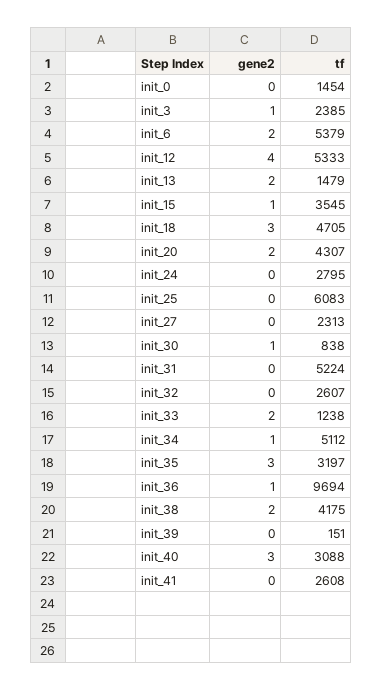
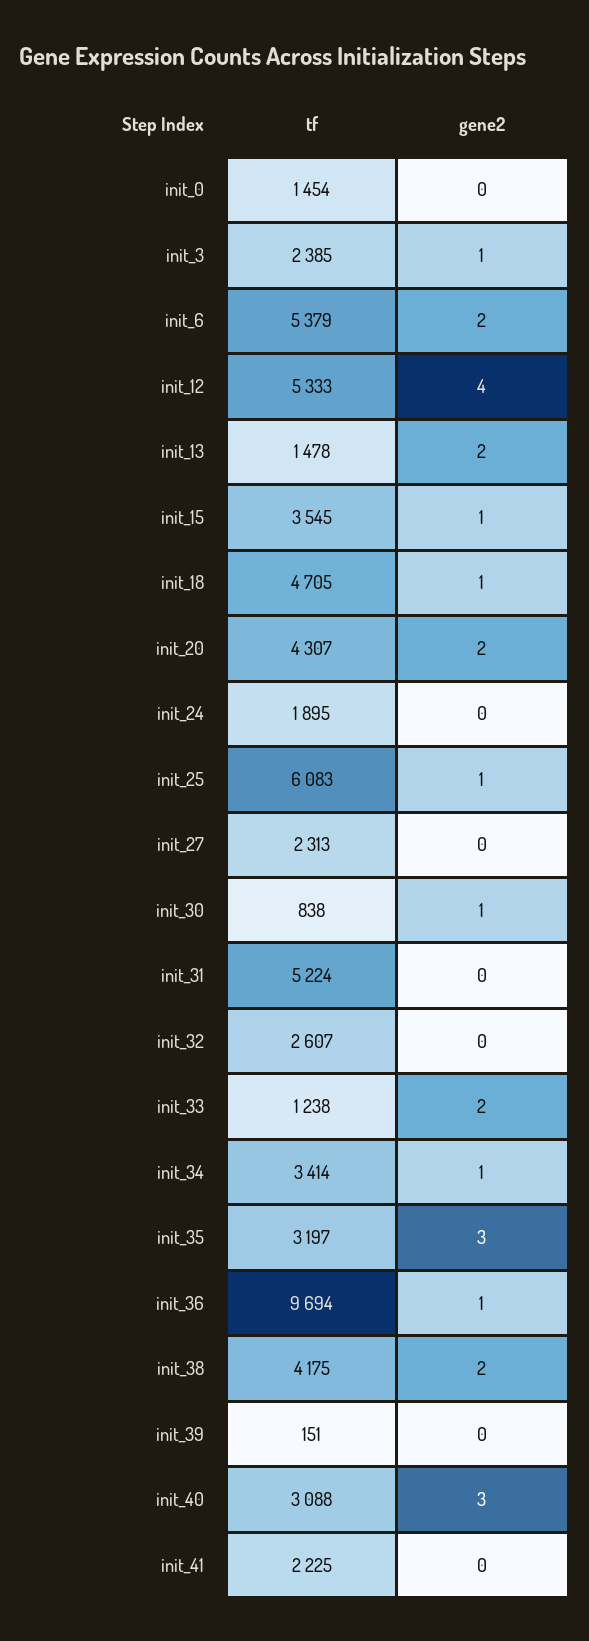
tf, init_13: 1479 -> 1478
gene2, init_18: 3 -> 1
tf, init_24: 2795 -> 1895
gene2, init_25: 0 -> 1
tf, init_34: 5112 -> 3414
tf, init_41: 2608 -> 2225

